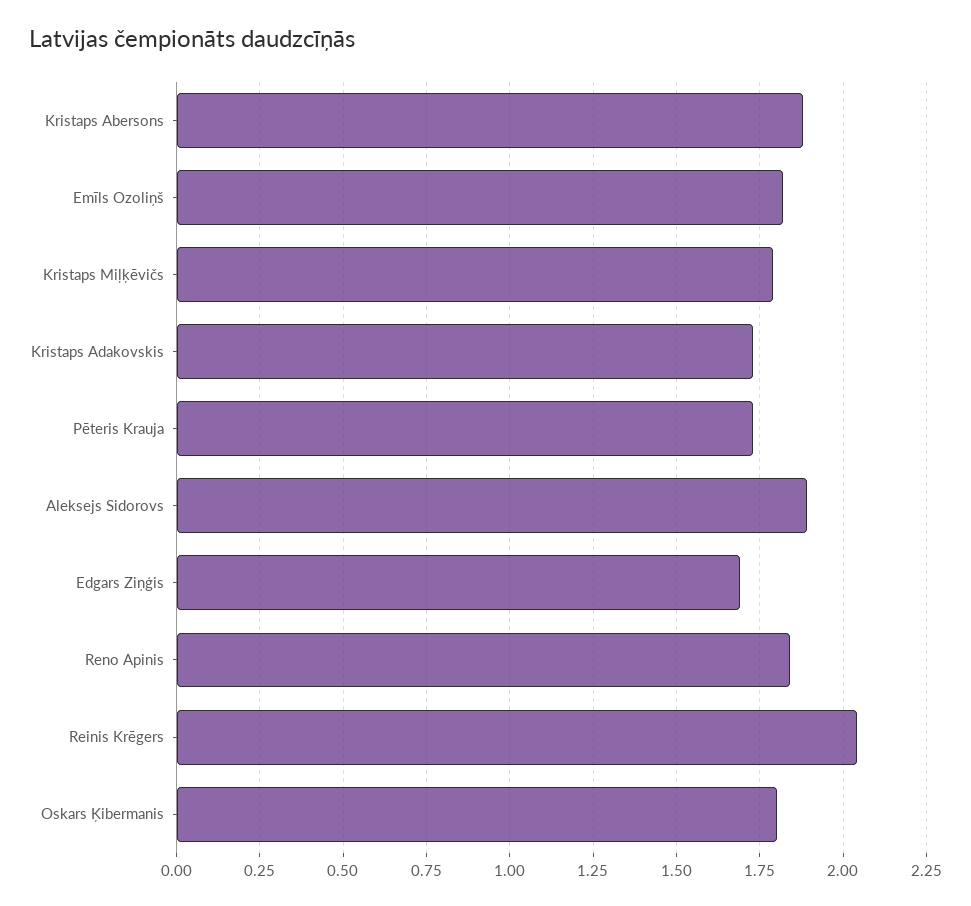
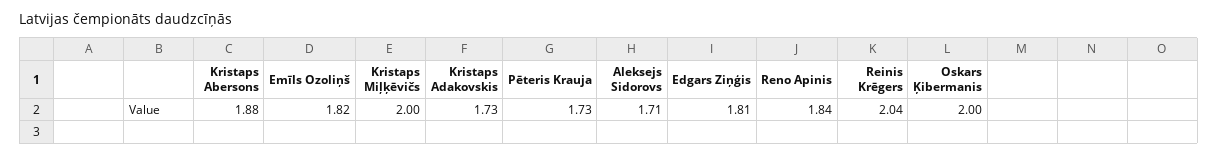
Kristaps Miļķēvičs: 1.8 -> 2
Aleksejs Sidorovs: 1.9 -> 1.71
Edgars Ziņģis: 1.7 -> 1.81
Oskars Ķibermanis: 1.8 -> 2

